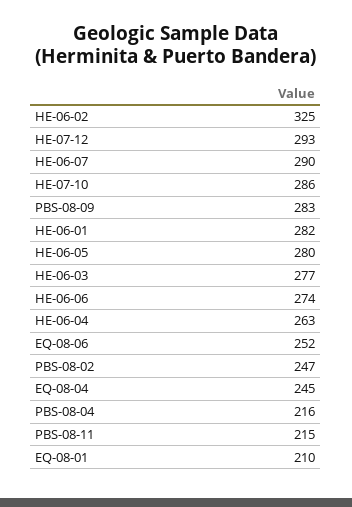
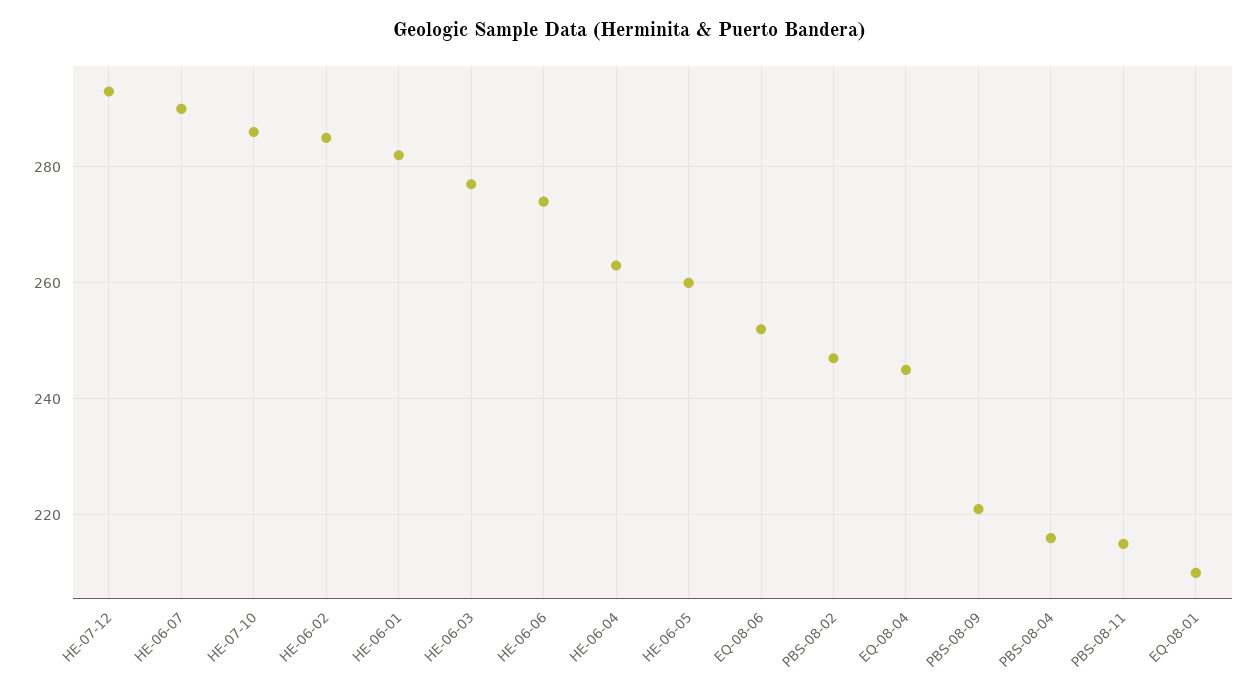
HE-06-02: 325 -> 285
PBS-08-09: 283 -> 220
HE-06-05: 280 -> 260

